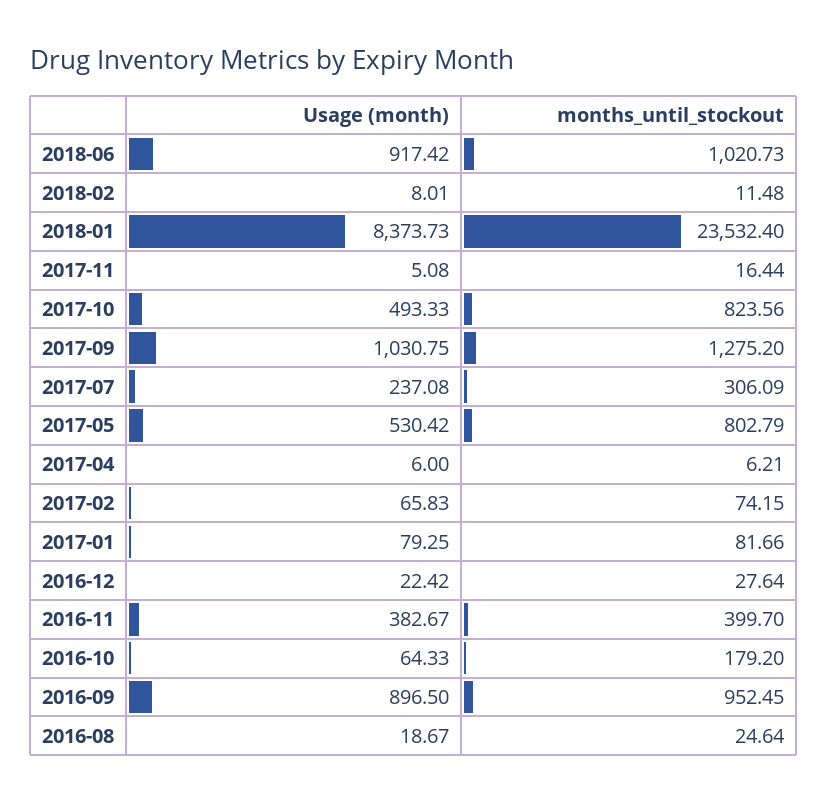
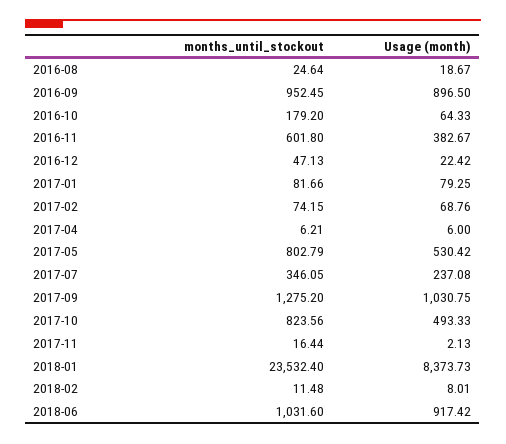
months_until_stockout, 2018-06: 1020.73 -> 1031.6
Usage (month), 2017-11: 5.08 -> 2.13
months_until_stockout, 2017-07: 306.09 -> 346.05
Usage (month), 2017-02: 65.83 -> 68.76
months_until_stockout, 2016-12: 27.64 -> 47.13
months_until_stockout, 2016-11: 399.7 -> 601.8

